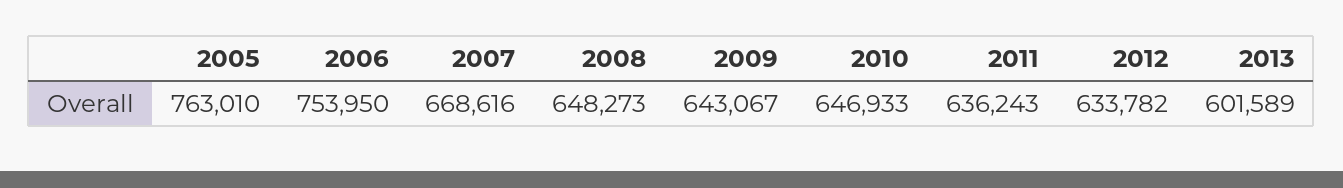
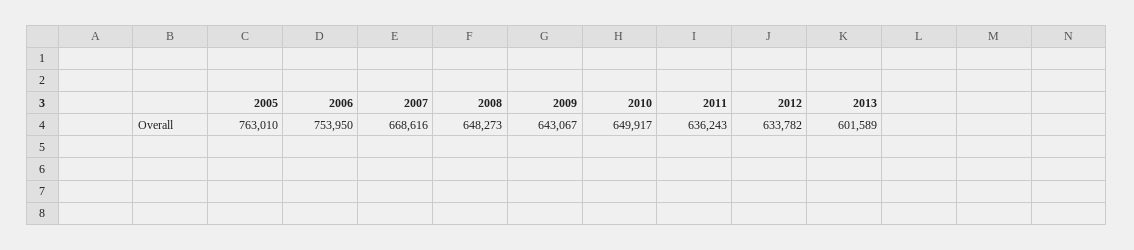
2010: 646933 -> 649917

